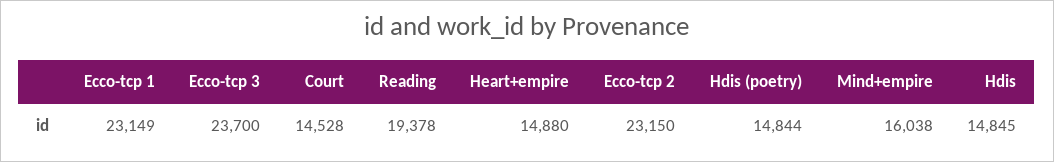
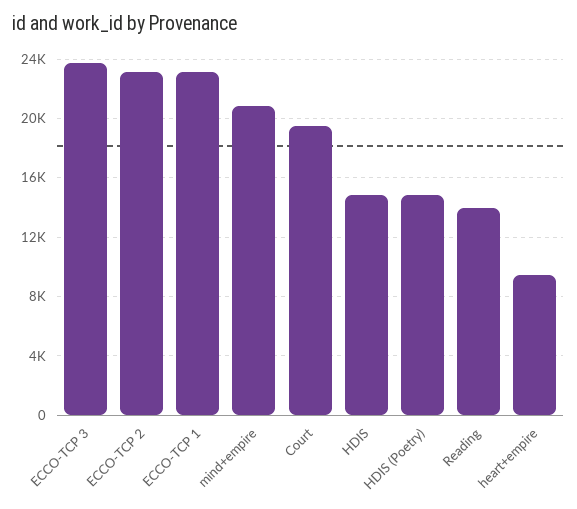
Court: 14528 -> 19500
Reading: 19378 -> 14000
Heart+empire: 14880 -> 9500
Mind+empire: 16038 -> 21000

